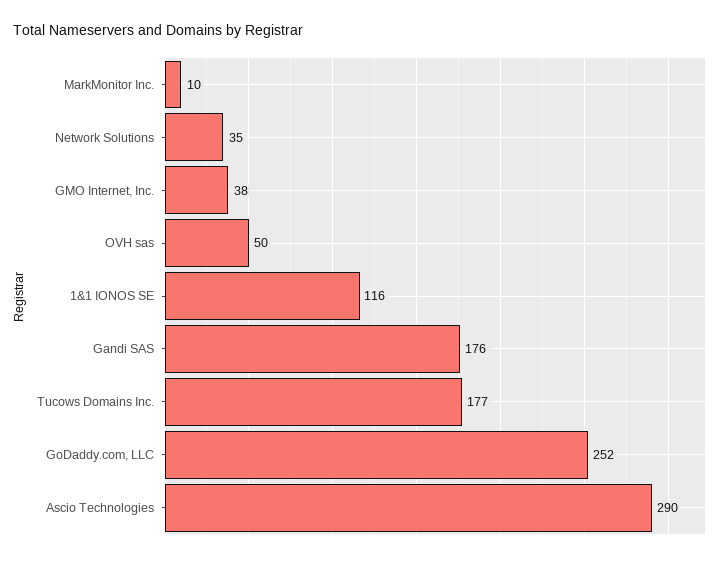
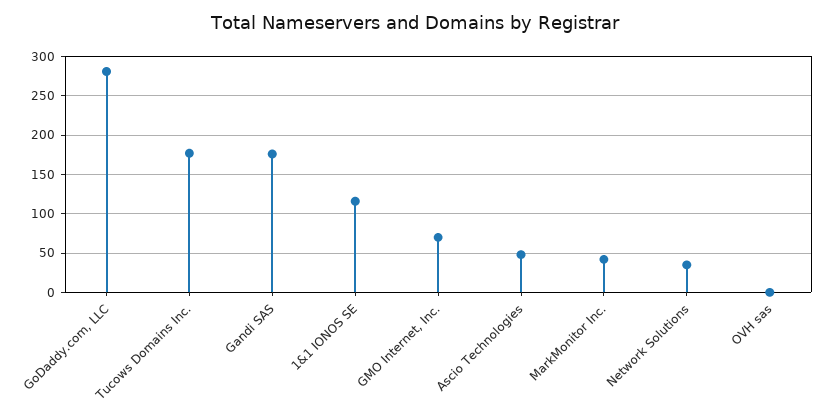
MarkMonitor Inc.: 10 -> 40
GMO Internet, Inc.: 38 -> 70
OVH sas: 50 -> 0
GoDaddy.com, LLC: 252 -> 280
Ascio Technologies: 290 -> 50

